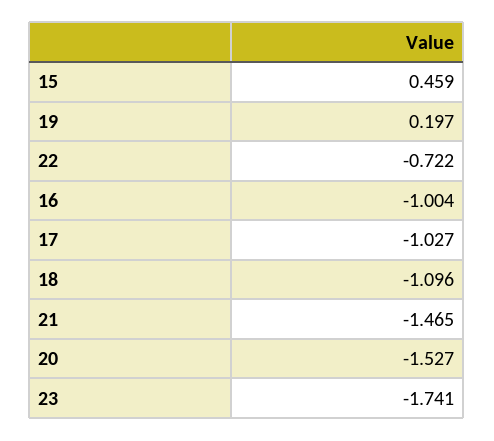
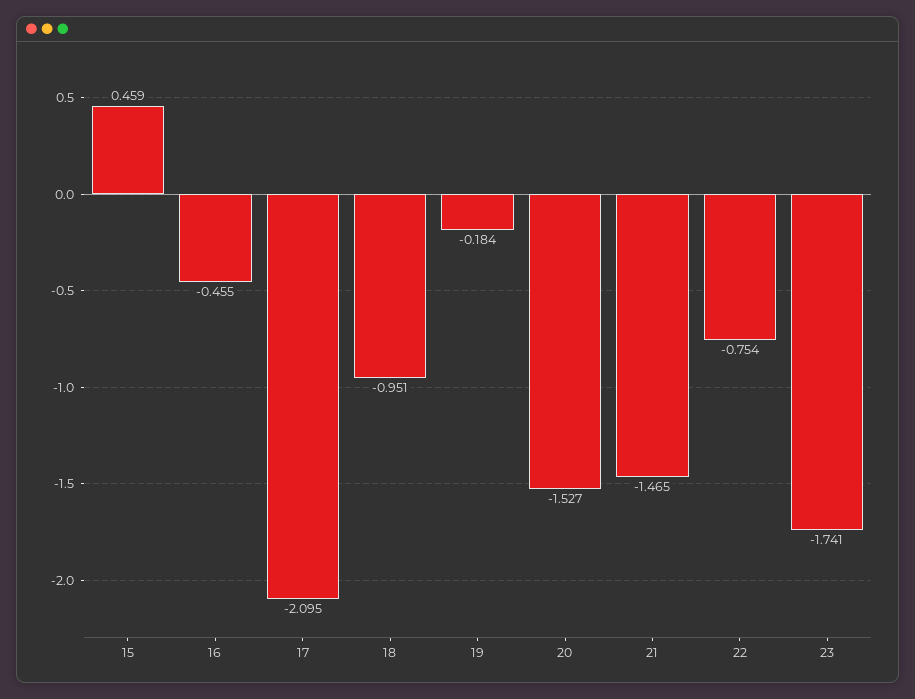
19: 0.197 -> -0.184
22: -0.722 -> -0.754
16: -1.004 -> -0.455
17: -1.027 -> -2.095
18: -1.096 -> -0.951

